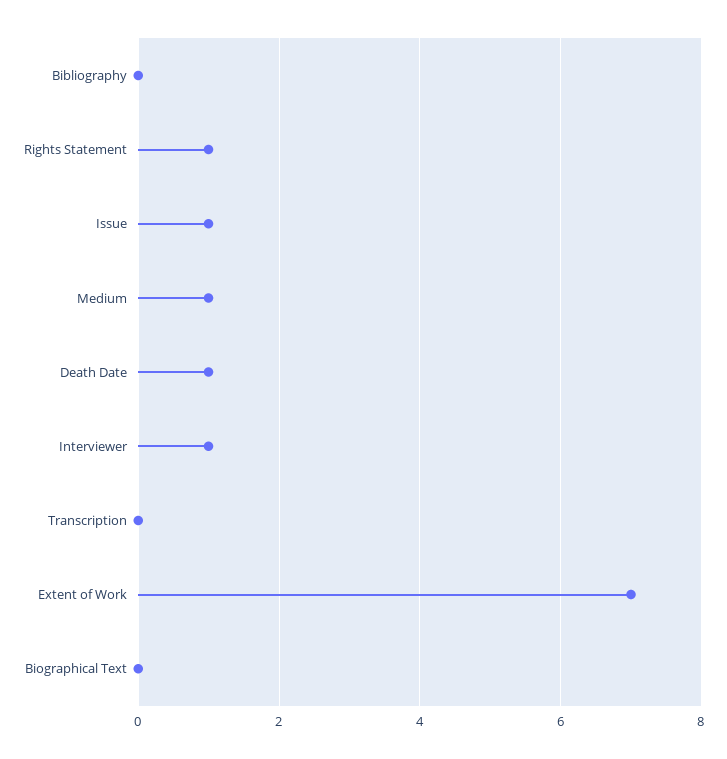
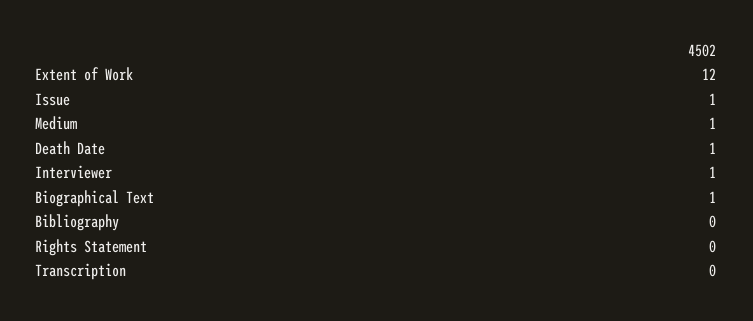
Rights Statement: 1 -> 0
Extent of Work: 7 -> 12
Biographical Text: 0 -> 1

